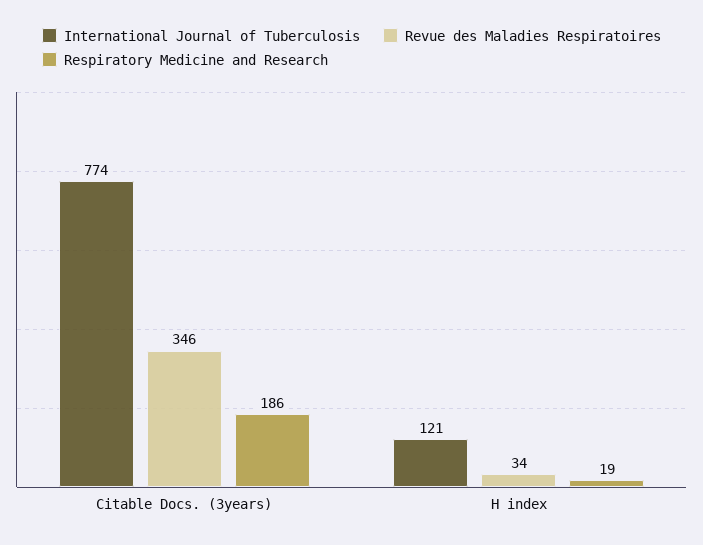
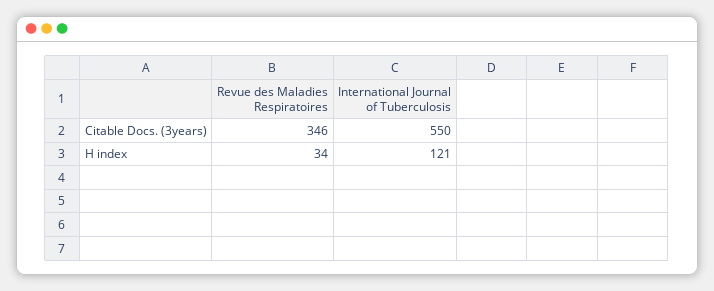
International Journal of Tuberculosis, Citable Docs. (3years): 774 -> 550
Respiratory Medicine and Research, Citable Docs. (3years): 186 -> none
Respiratory Medicine and Research, H index: 19 -> none

